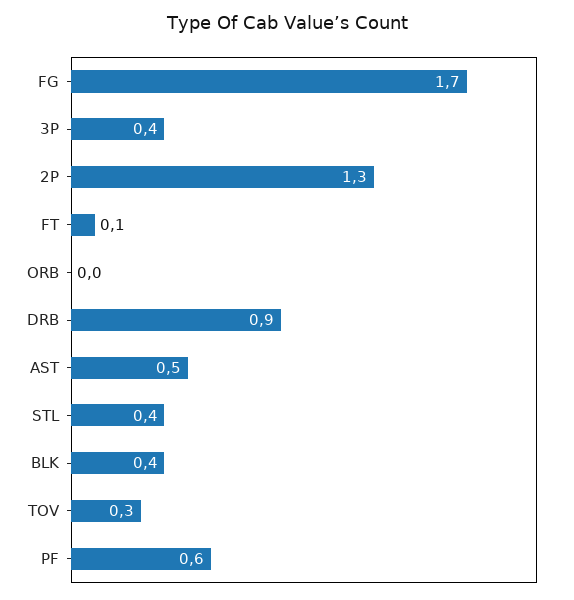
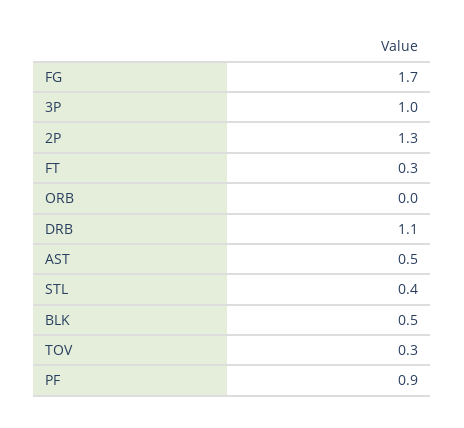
3P: 0.4 -> 1
FT: 0.1 -> 0.3
DRB: 0.9 -> 1.1
BLK: 0.4 -> 0.5
PF: 0.6 -> 0.9

